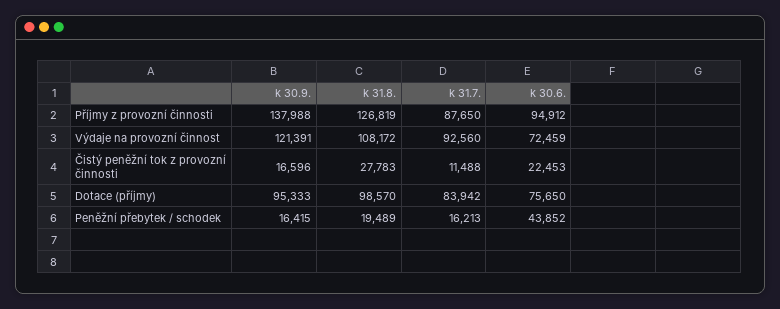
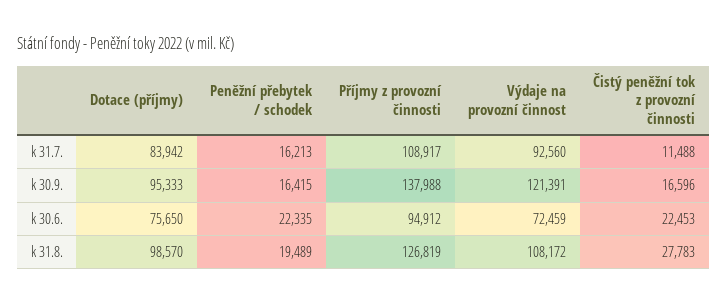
k 31.7., Příjmy z provozní činnosti: 87650 -> 108917
k 30.6., Peněžní přebytek / schodek: 43852 -> 22335

